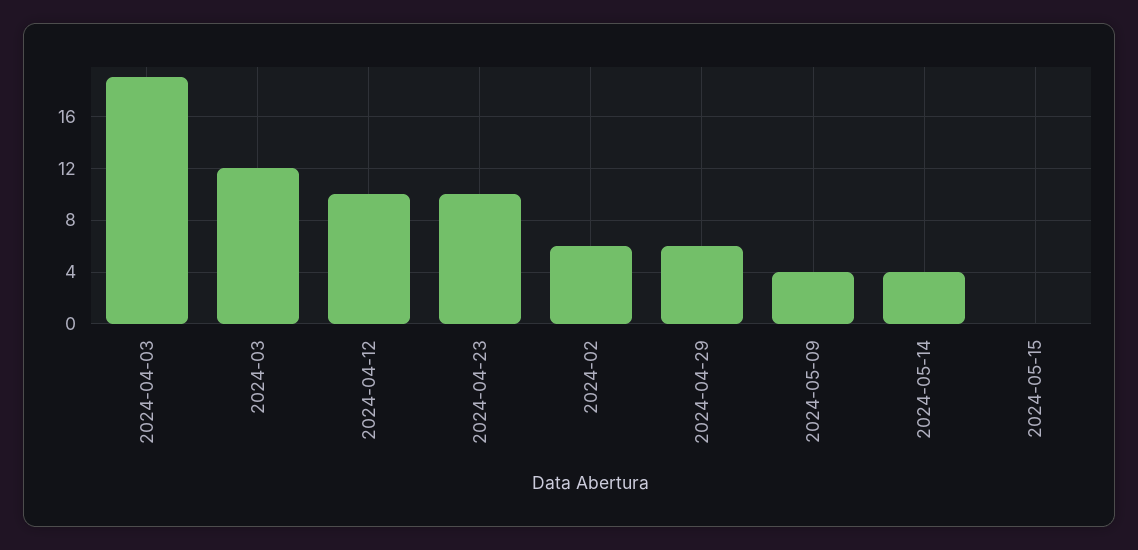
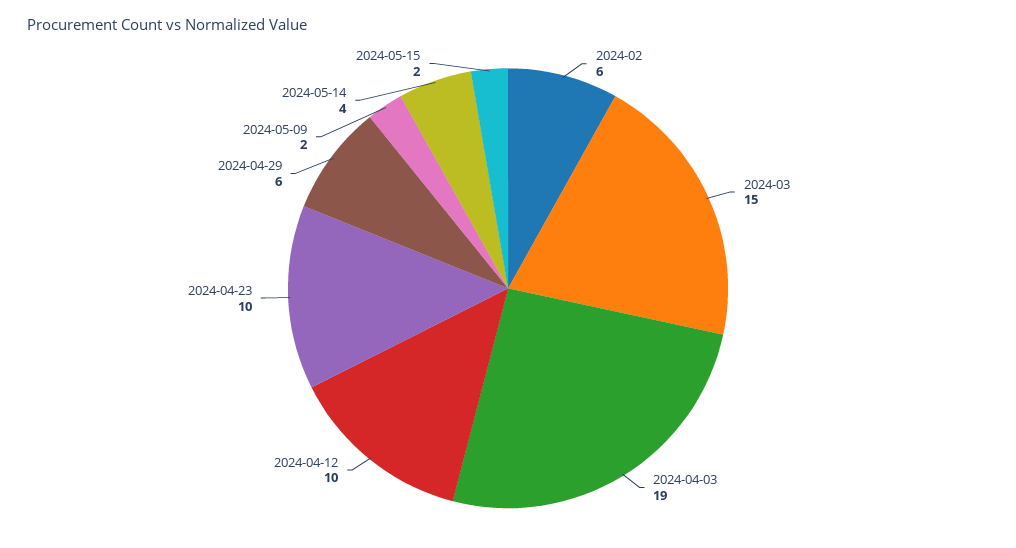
2024-03: 12 -> 15
2024-05-09: 4 -> 2
2024-05-15: 0 -> 2

